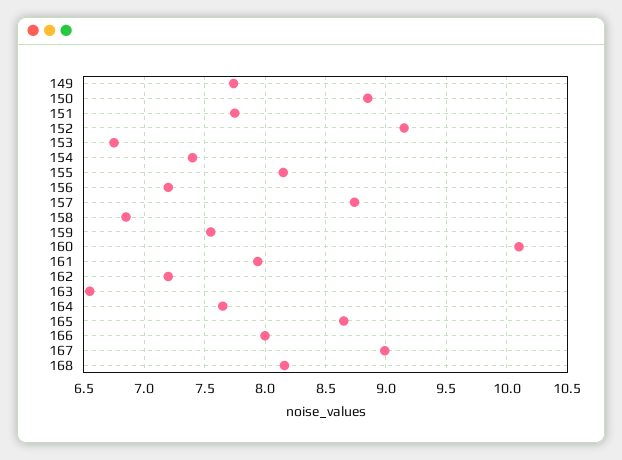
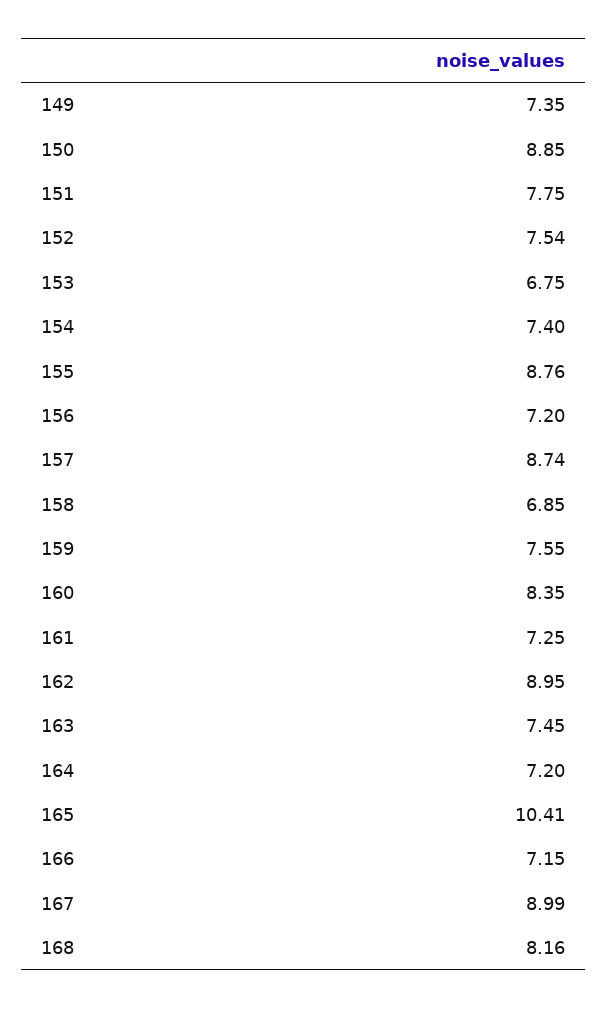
149: 7.75 -> 7.35
152: 9.15 -> 7.54
155: 8.15 -> 8.76
160: 10.1 -> 8.35
161: 7.95 -> 7.25
162: 7.2 -> 8.95
163: 6.55 -> 7.45
164: 7.65 -> 7.2
165: 8.65 -> 10.41
166: 8 -> 7.15

